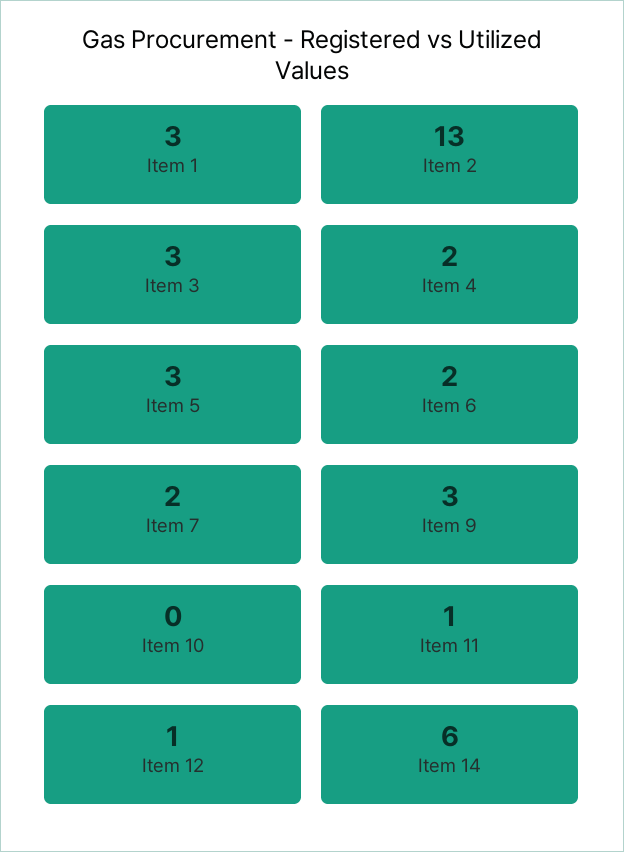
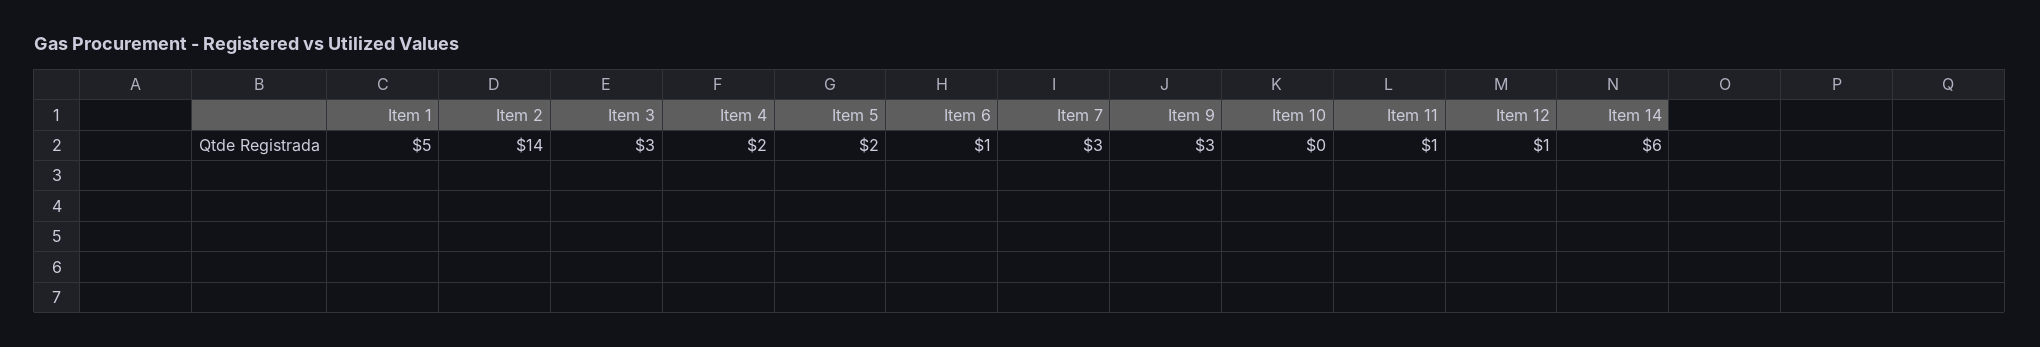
Item 1: 3 -> 5
Item 2: 13 -> 14
Item 5: 3 -> 2
Item 6: 2 -> 1
Item 7: 2 -> 3

